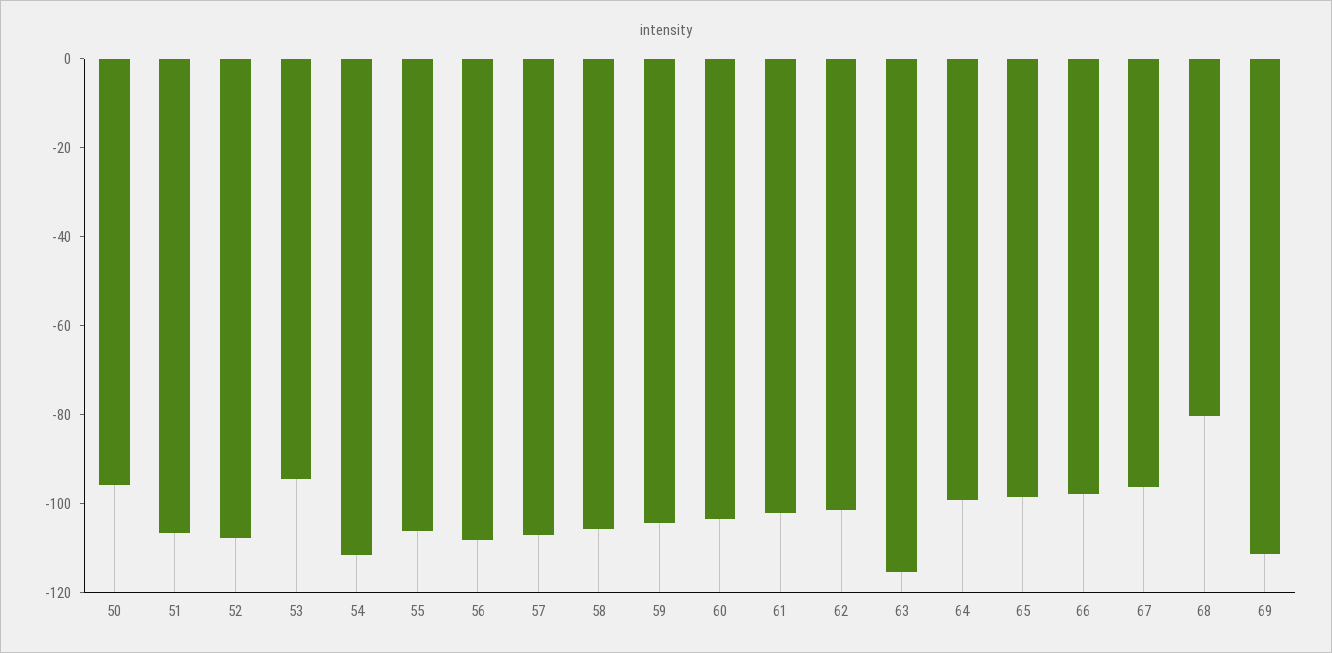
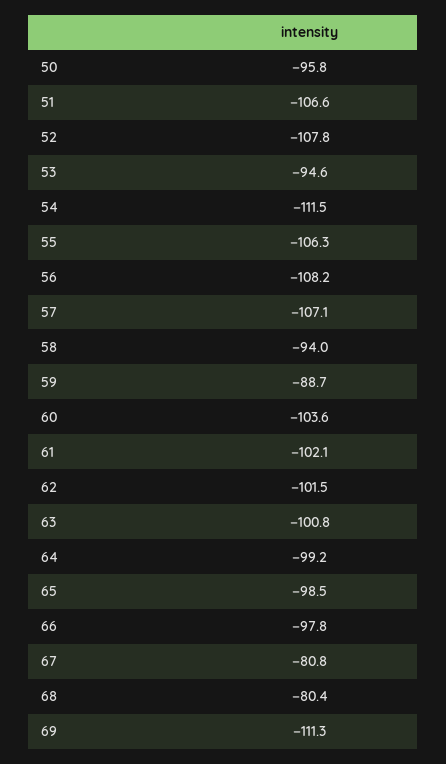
58: -105 -> -94
59: -105 -> -88.7
63: -115 -> -100.8
67: -95 -> -80.8

